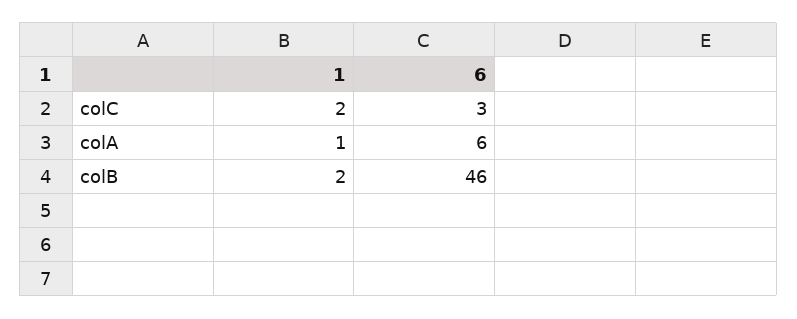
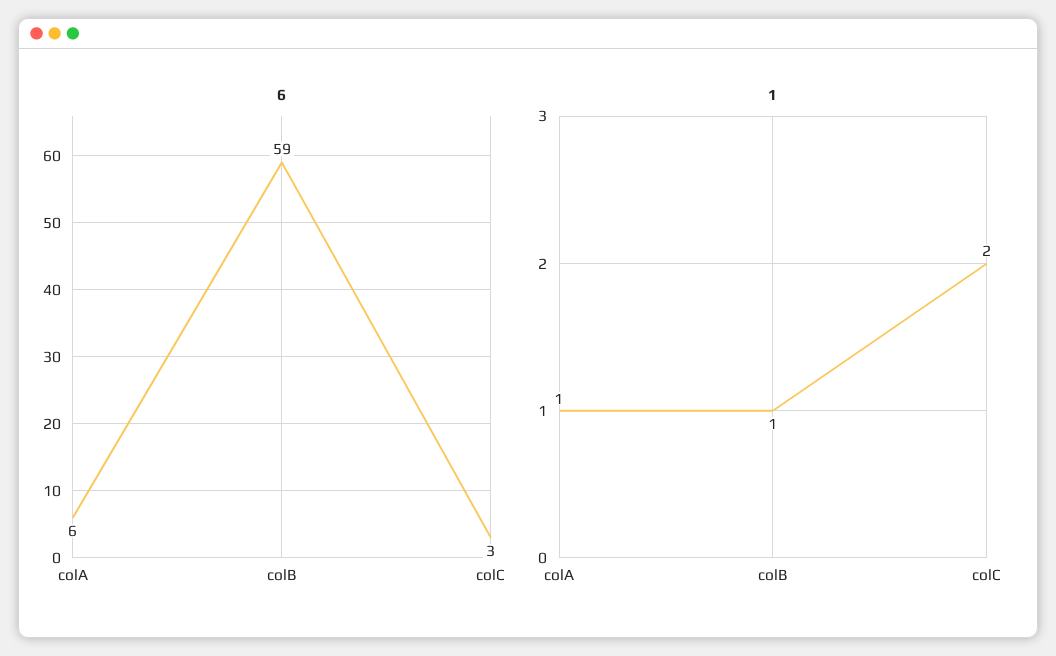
1, colB: 2 -> 1
6, colB: 46 -> 59

